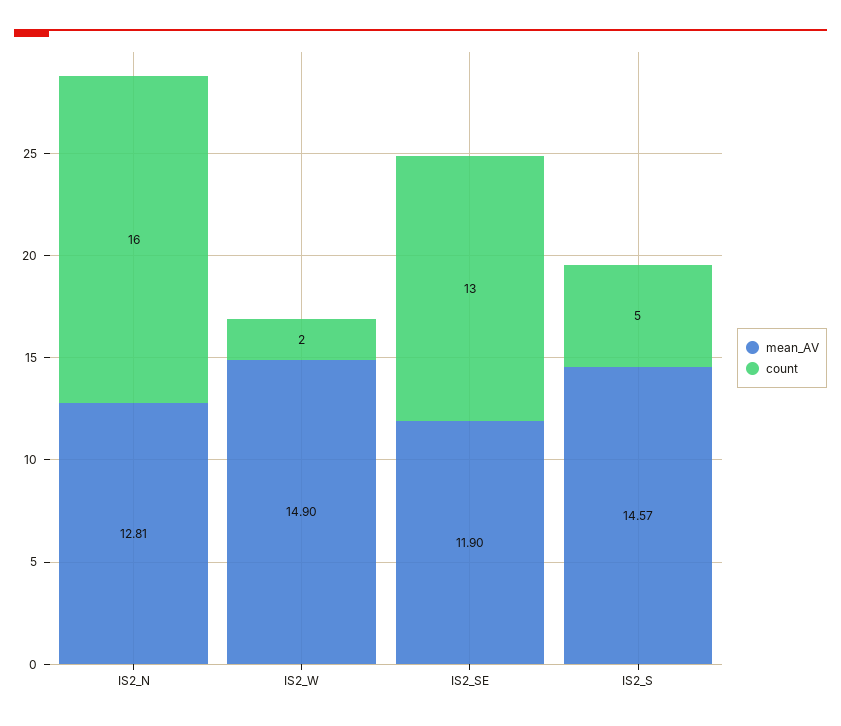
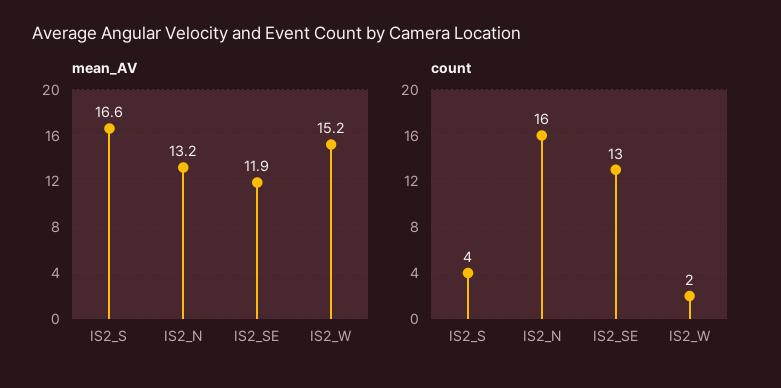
mean_AV, IS2_N: 12.81 -> 13.2
mean_AV, IS2_W: 14.9 -> 15.2
mean_AV, IS2_S: 14.57 -> 16.6
count, IS2_S: 5 -> 4

